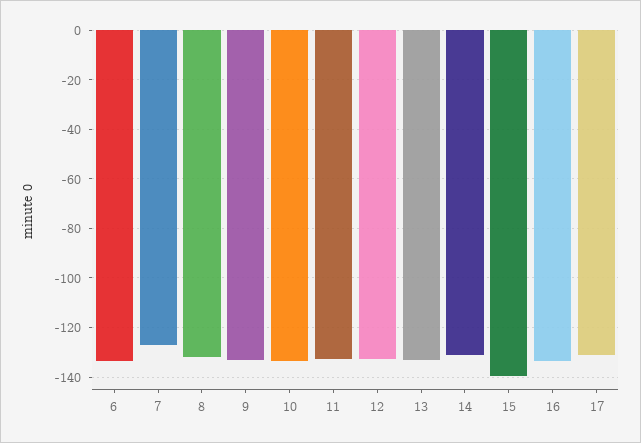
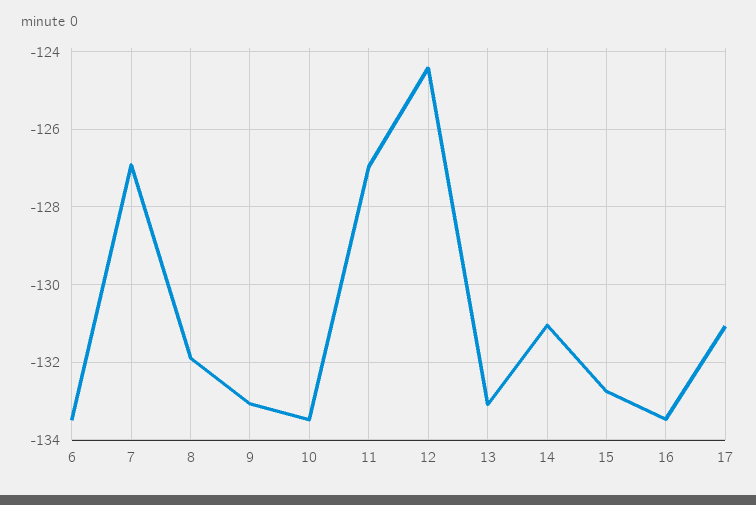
11: -132.5 -> -127
12: -132.5 -> -124.4
15: -140 -> -132.8

